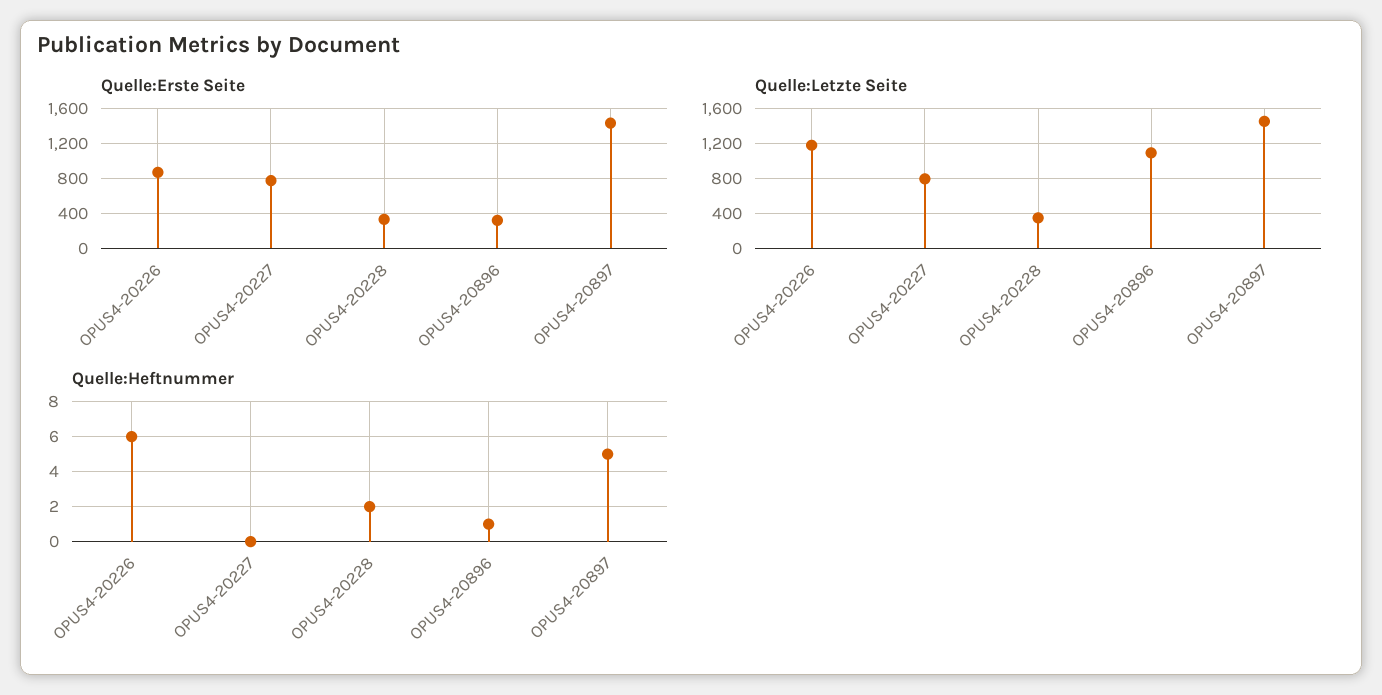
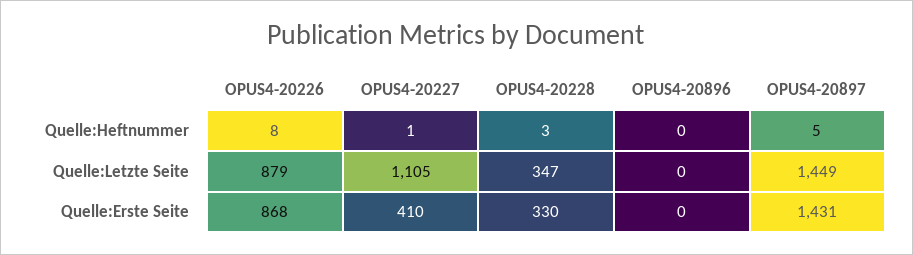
Quelle:Erste Seite, OPUS4-20227: 800 -> 410
Quelle:Erste Seite, OPUS4-20896: 300 -> 0
Quelle:Letzte Seite, OPUS4-20226: 1200 -> 879
Quelle:Letzte Seite, OPUS4-20227: 800 -> 1105
Quelle:Letzte Seite, OPUS4-20896: 1100 -> 0
Quelle:Heftnummer, OPUS4-20226: 6 -> 8
Quelle:Heftnummer, OPUS4-20227: 0 -> 1
Quelle:Heftnummer, OPUS4-20228: 2 -> 3
Quelle:Heftnummer, OPUS4-20896: 1 -> 0

